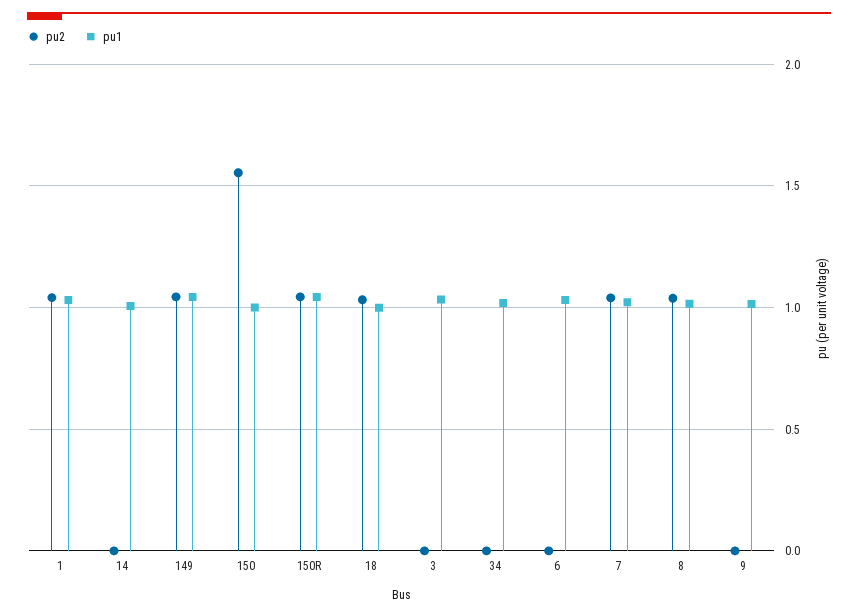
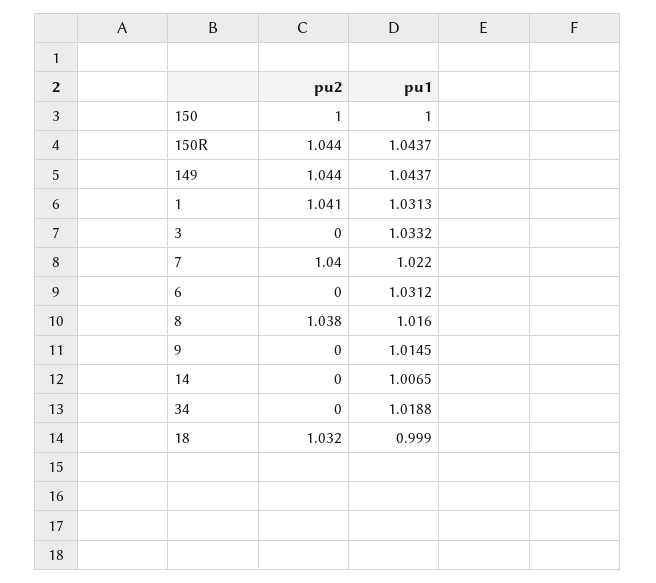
pu2, 150: 1.55 -> 1

